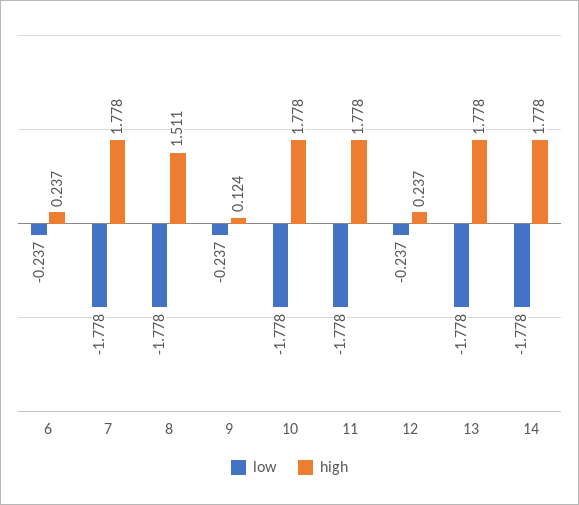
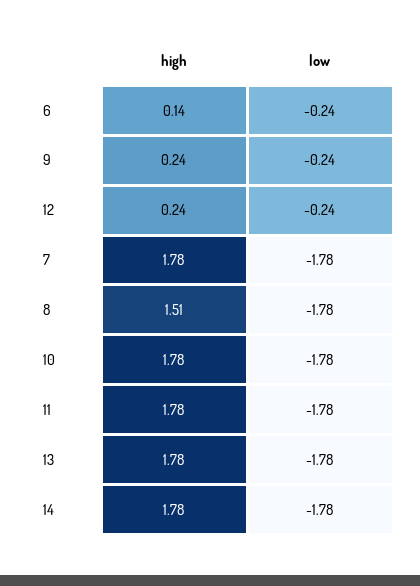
high, 6: 0.237 -> 0.14
high, 9: 0.124 -> 0.24

